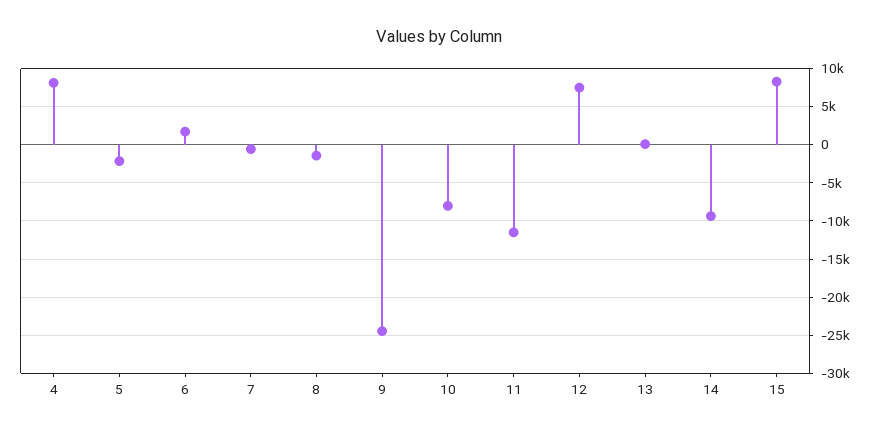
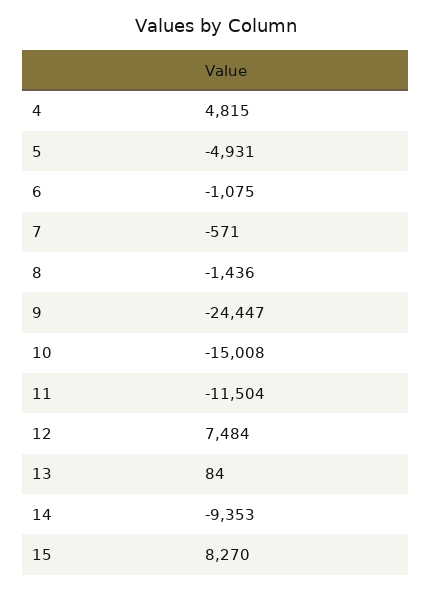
4: 8000 -> 4815
5: -2000 -> -4931
6: 2000 -> -1075
10: -8000 -> -15008

